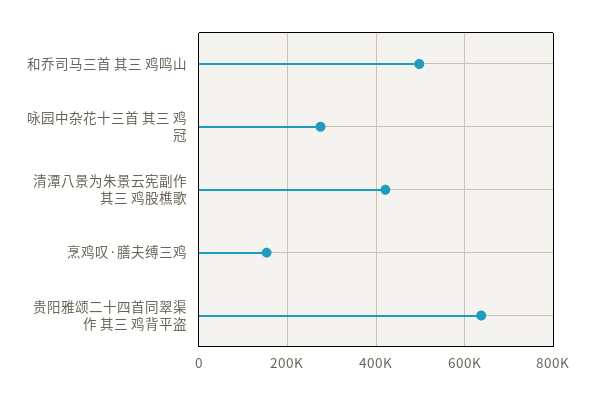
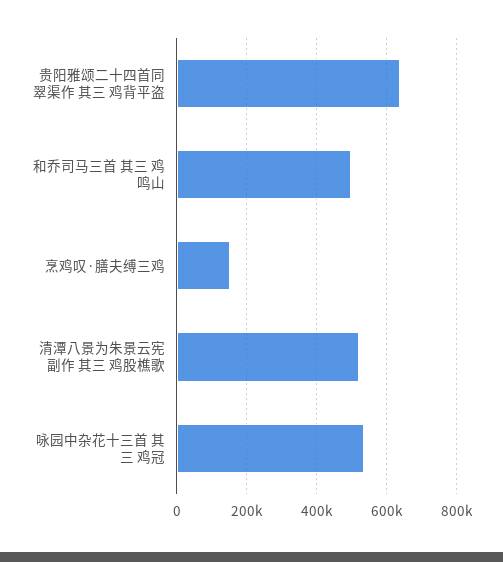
咏园中杂花十三首 其三 鸡冠: 280000 -> 540000
清潭八景为朱景云宪副作 其三 鸡股樵歌: 420000 -> 520000

